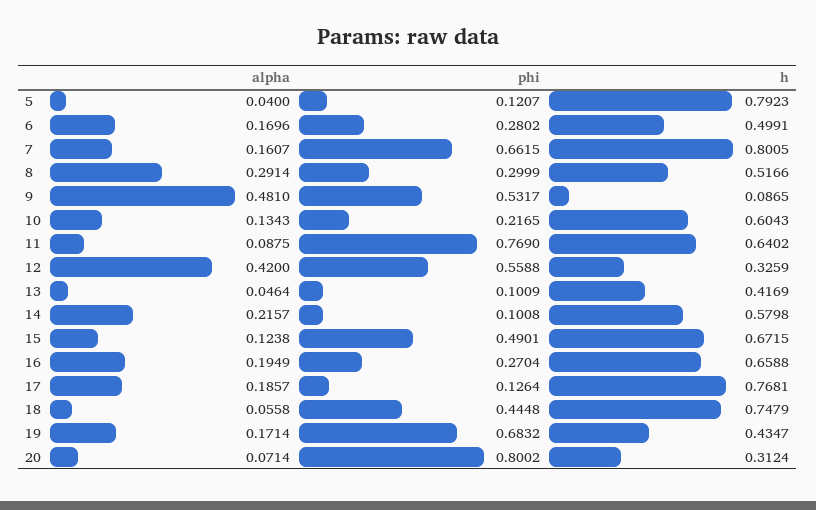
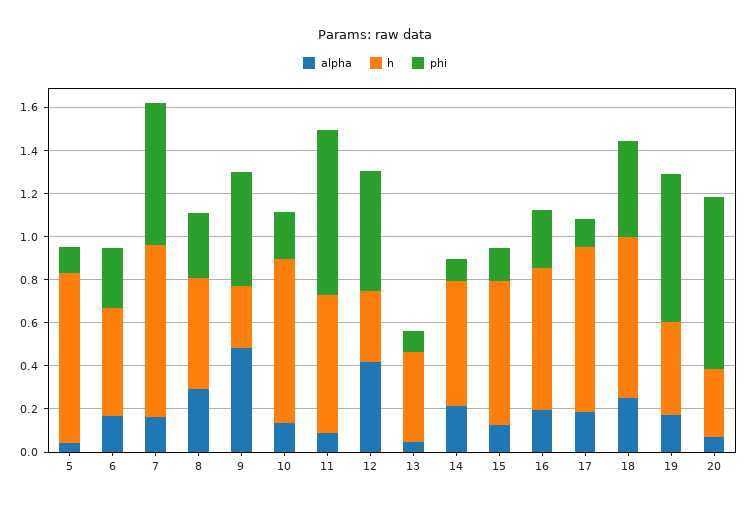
h, 9: 0.0865 -> 0.3
h, 10: 0.6043 -> 0.75
phi, 15: 0.4901 -> 0.15
alpha, 18: 0.0558 -> 0.25

